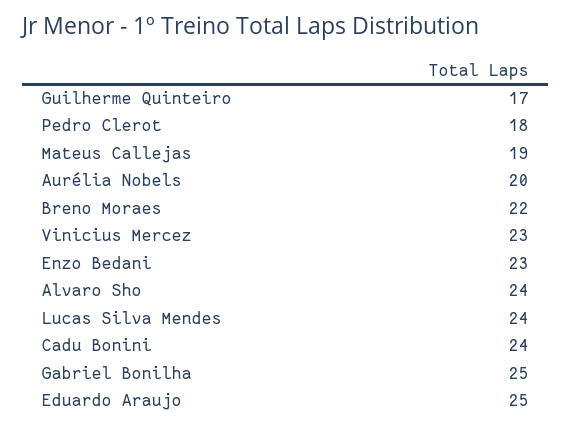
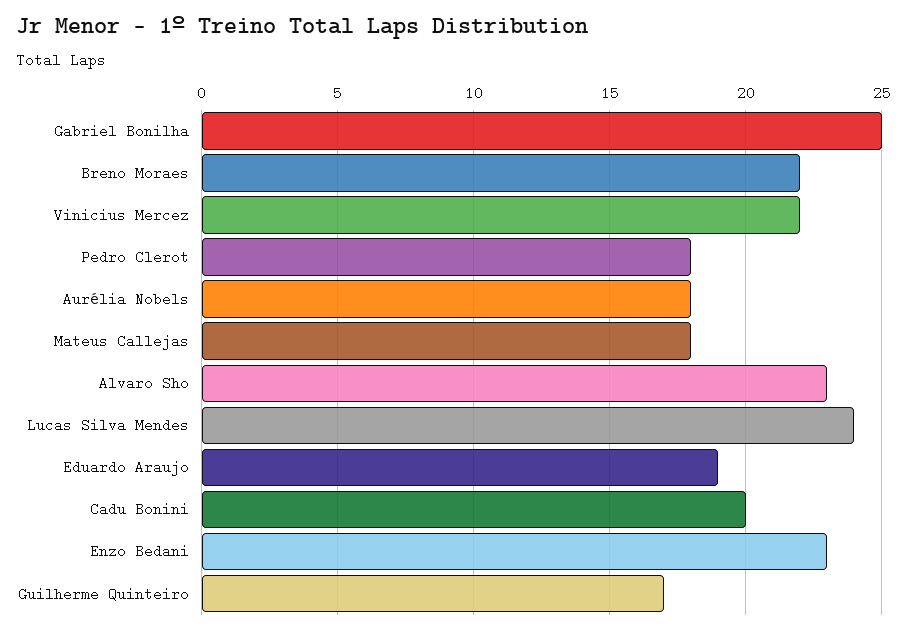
Mateus Callejas: 19 -> 18
Aurélia Nobels: 20 -> 18
Vinicius Mercez: 23 -> 22
Alvaro Sho: 24 -> 23
Cadu Bonini: 24 -> 20
Eduardo Araujo: 25 -> 19

